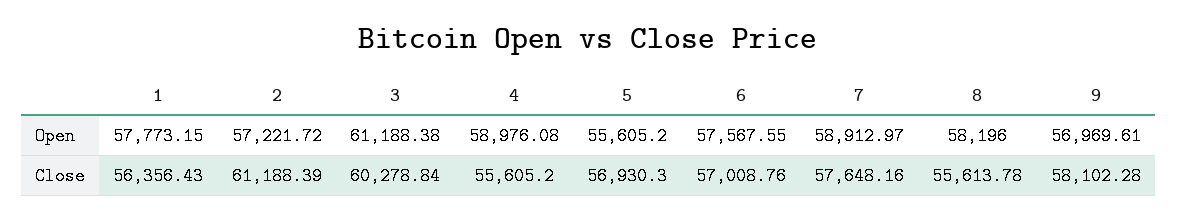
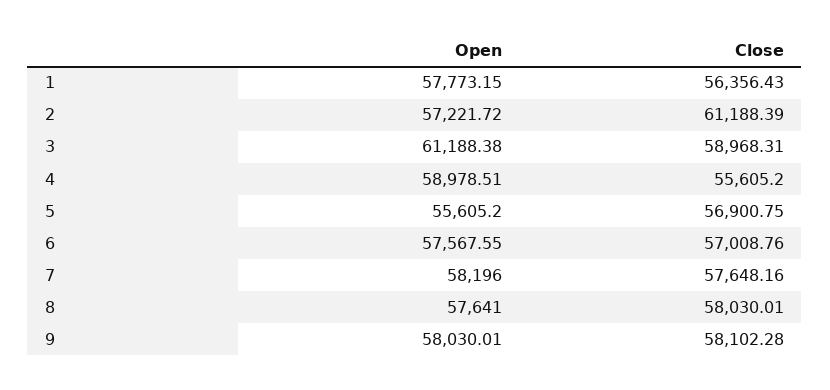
4, Open: 58976.08 -> 58978.51
7, Open: 58912.97 -> 58196
8, Open: 58196 -> 57641
9, Open: 56969.61 -> 58030.01
3, Close: 60278.84 -> 58968.31
5, Close: 56930.3 -> 56900.75
8, Close: 55613.78 -> 58030.01

